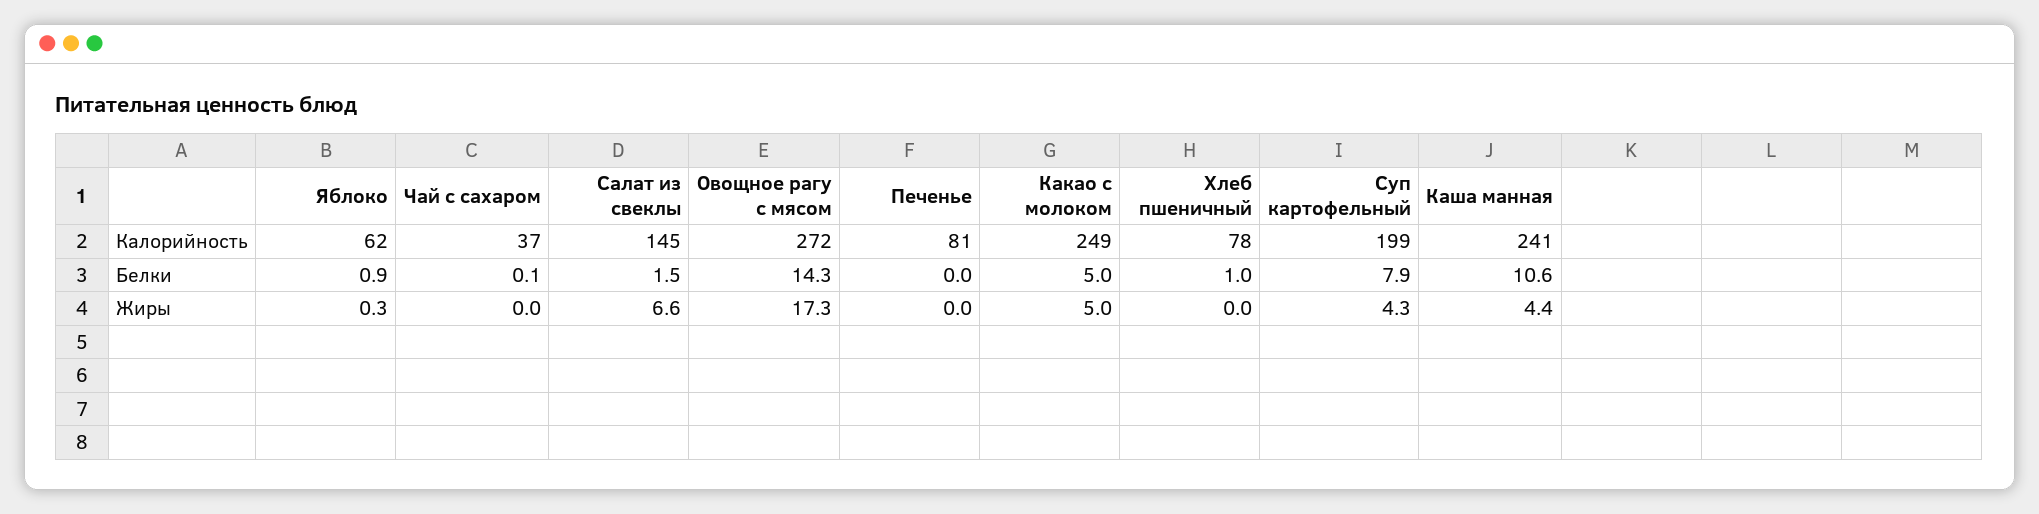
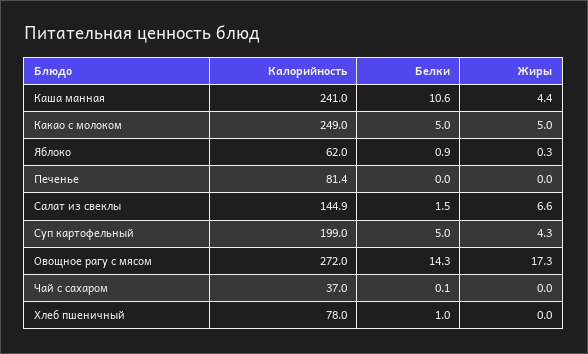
Суп картофельный, Белки: 7.9 -> 5

